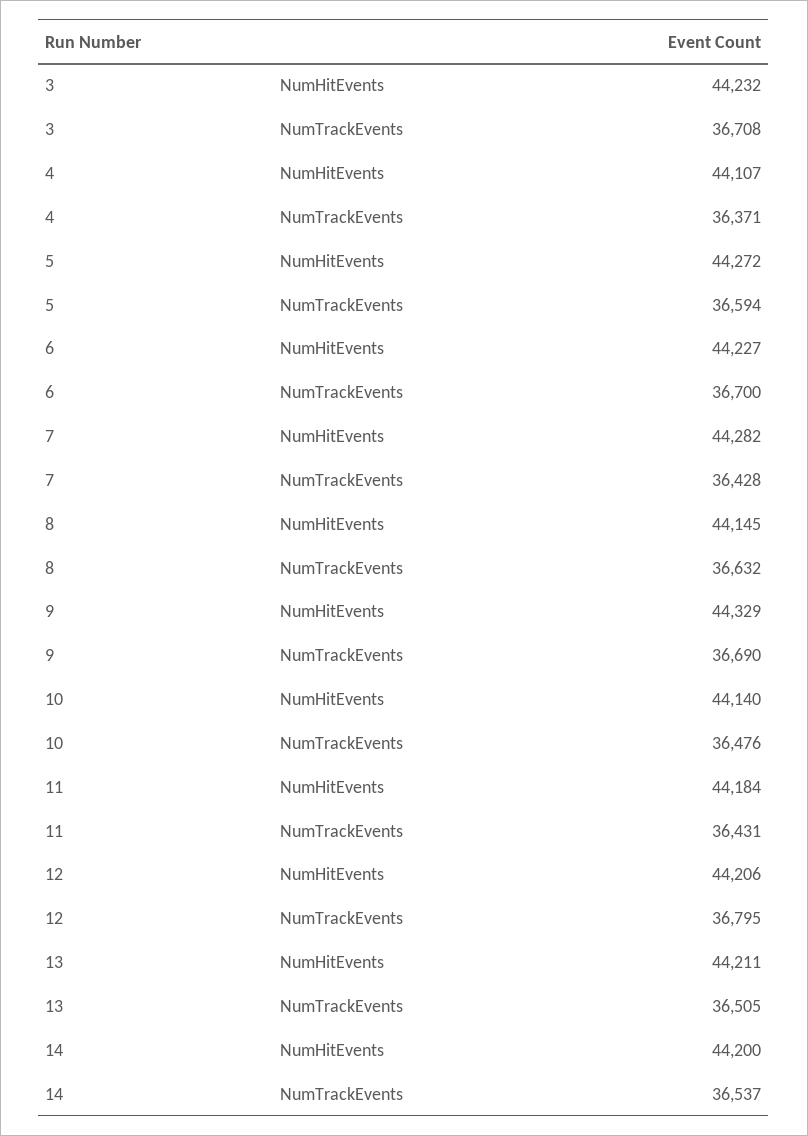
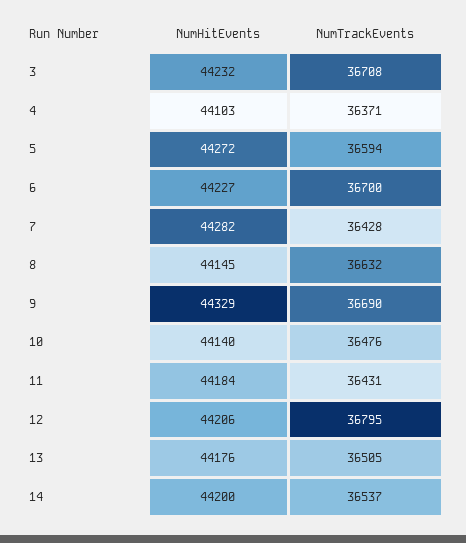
4, NumHitEvents: 44107 -> 44103
13, NumHitEvents: 44211 -> 44176

